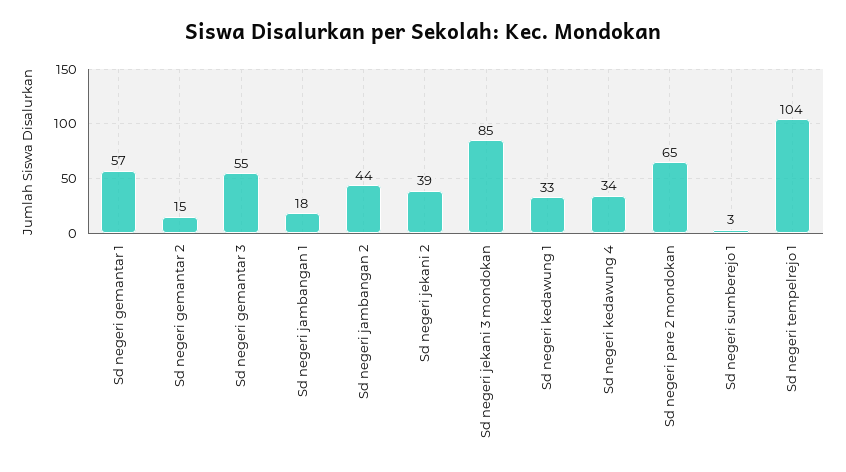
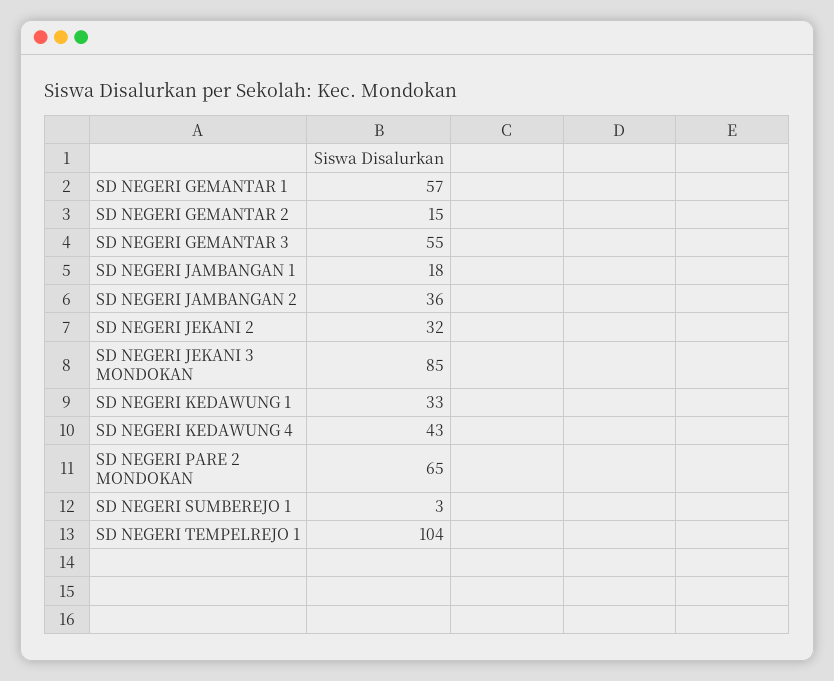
Sd negeri jambangan 2: 44 -> 36
Sd negeri jekani 2: 39 -> 32
Sd negeri kedawung 4: 34 -> 43

